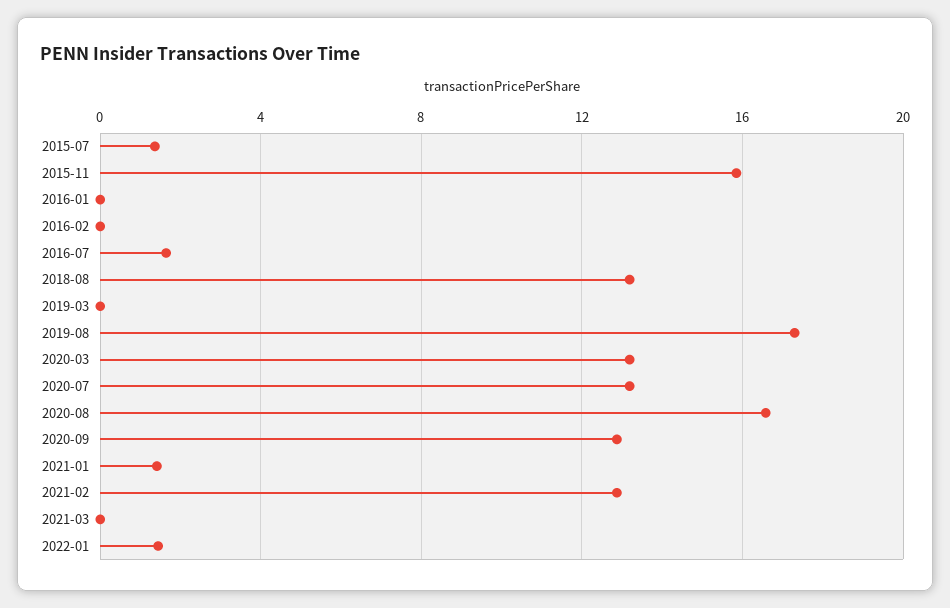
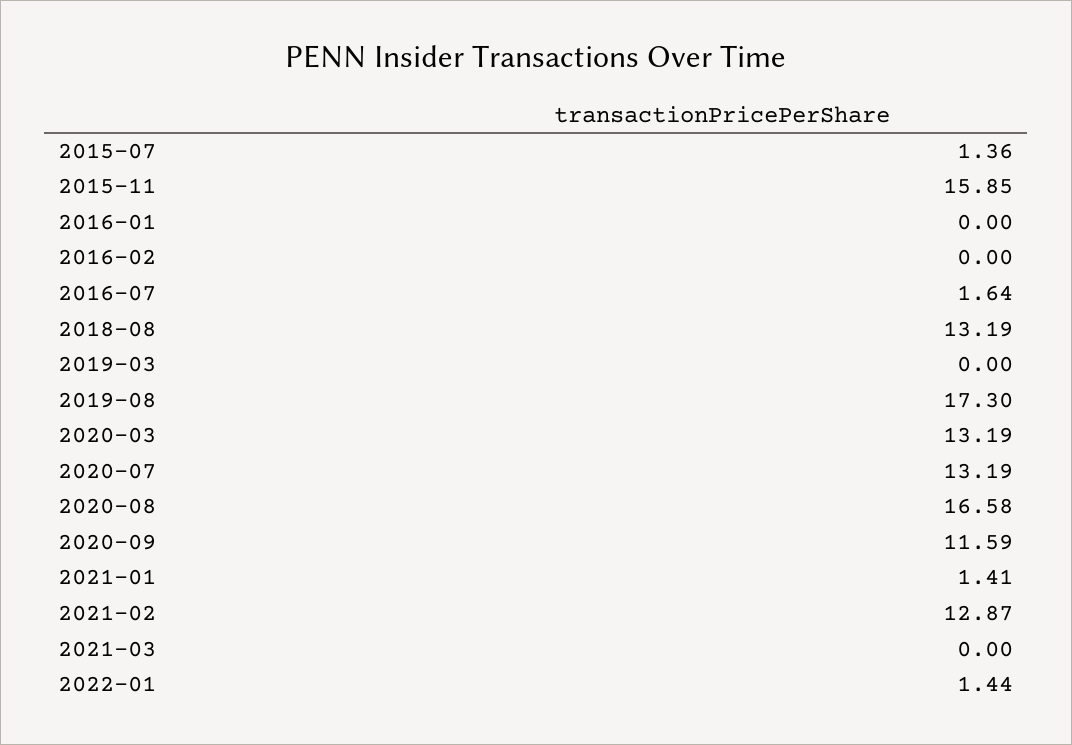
2020-09: 13 -> 11.59

